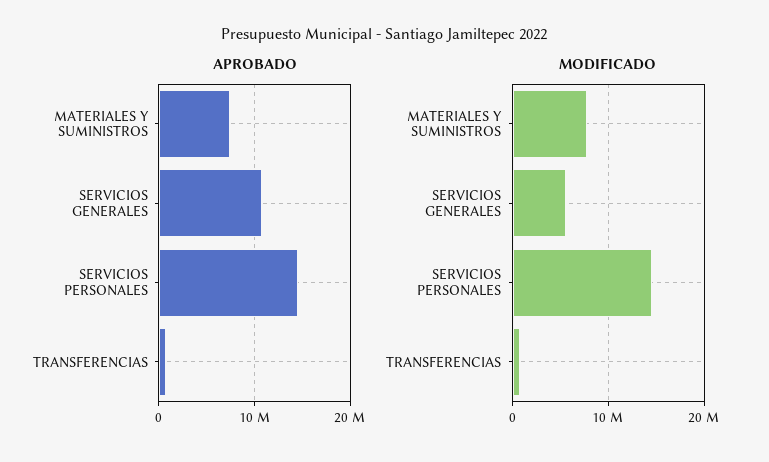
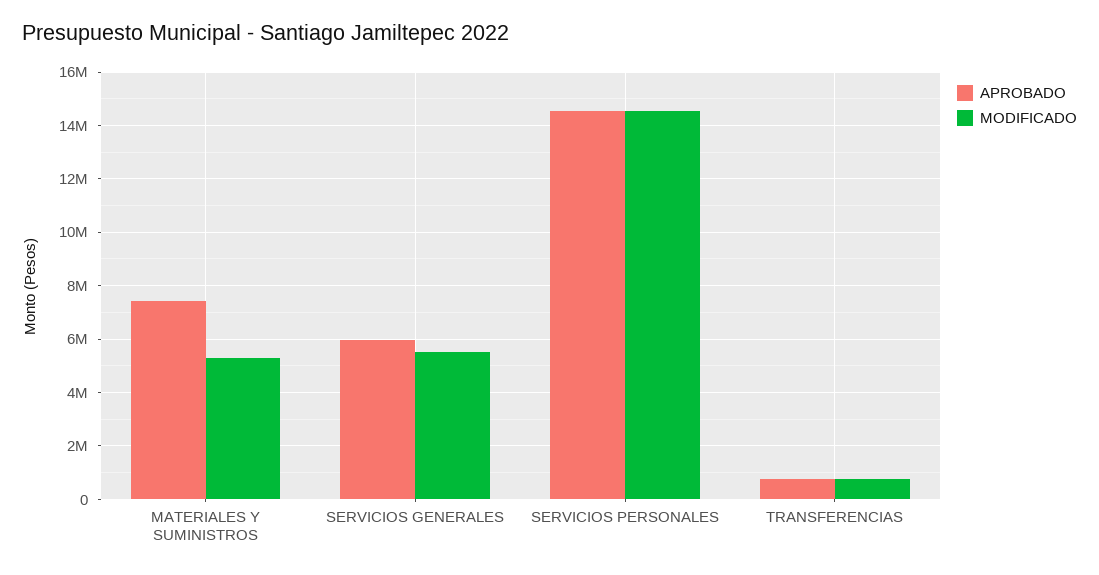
APROBADO, SERVICIOS GENERALES: 11000000 -> 6000000
MODIFICADO, MATERIALES Y SUMINISTROS: 8000000 -> 5250000

